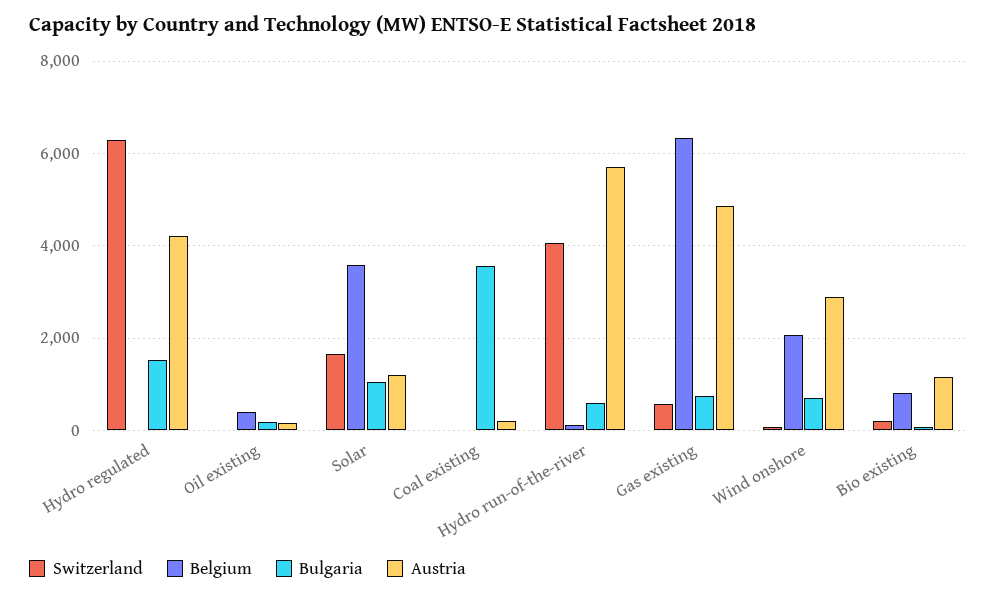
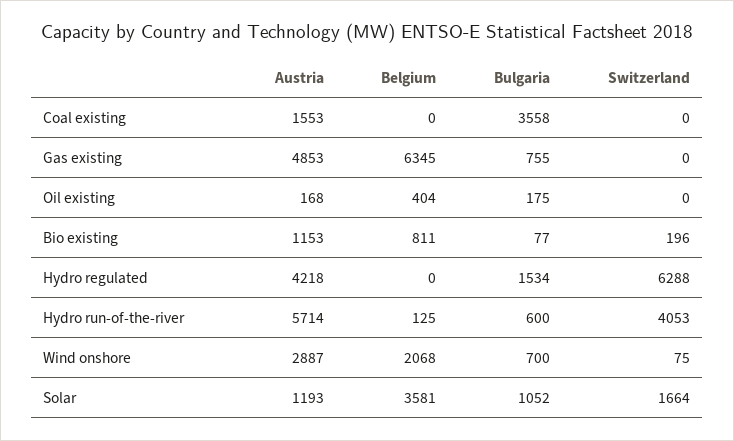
Austria, Coal existing: 200 -> 1553
Switzerland, Gas existing: 600 -> 0

